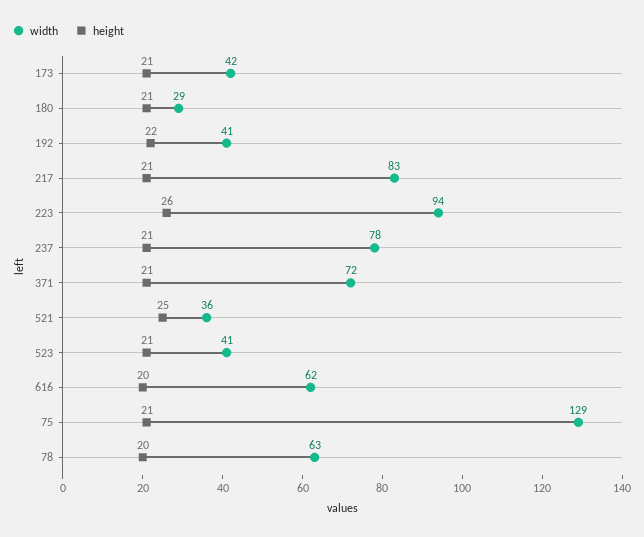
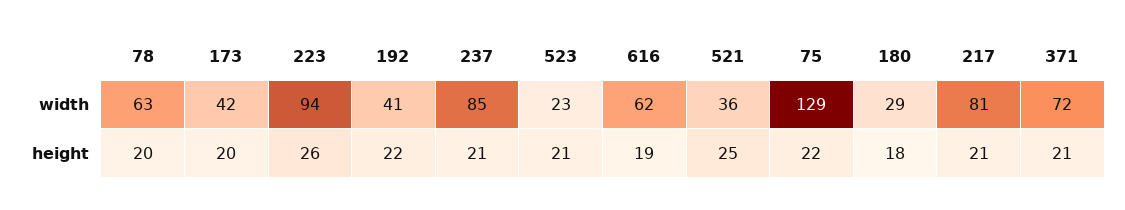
height, 173: 21 -> 20
height, 180: 21 -> 18
width, 217: 83 -> 81
width, 237: 78 -> 85
width, 523: 41 -> 23
height, 616: 20 -> 19
height, 75: 21 -> 22

